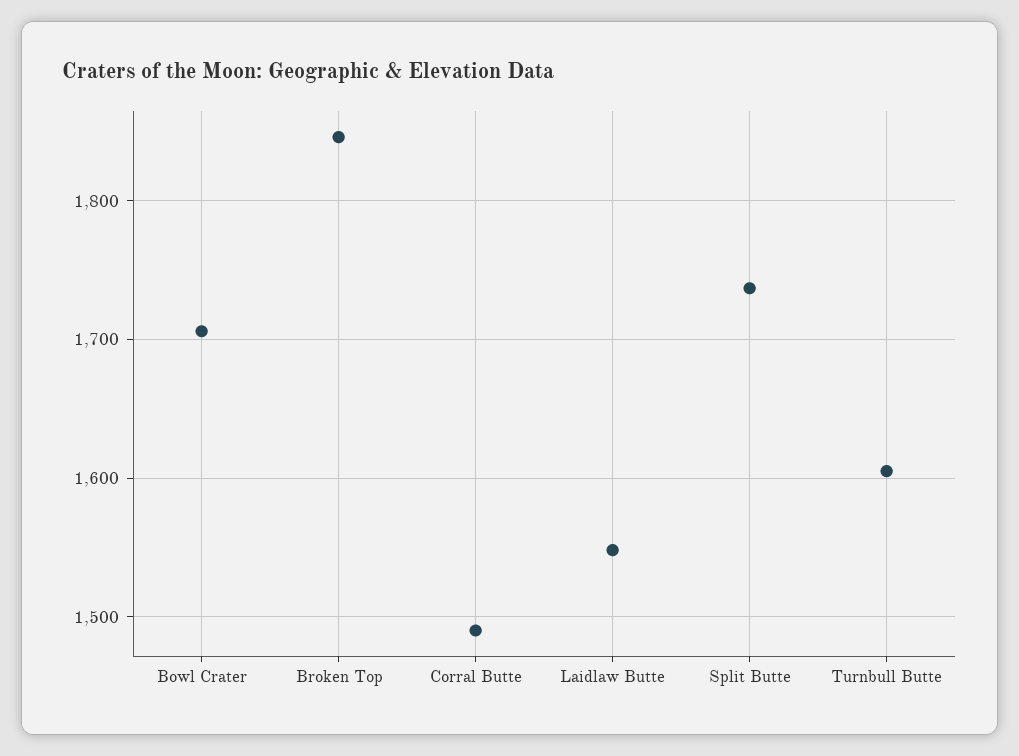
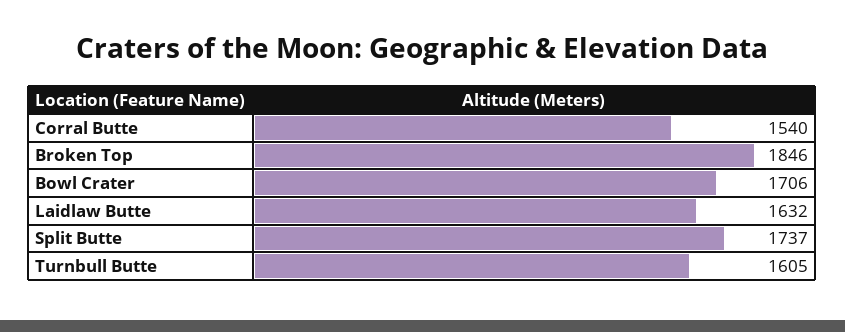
Corral Butte: 1490 -> 1540
Laidlaw Butte: 1550 -> 1632

